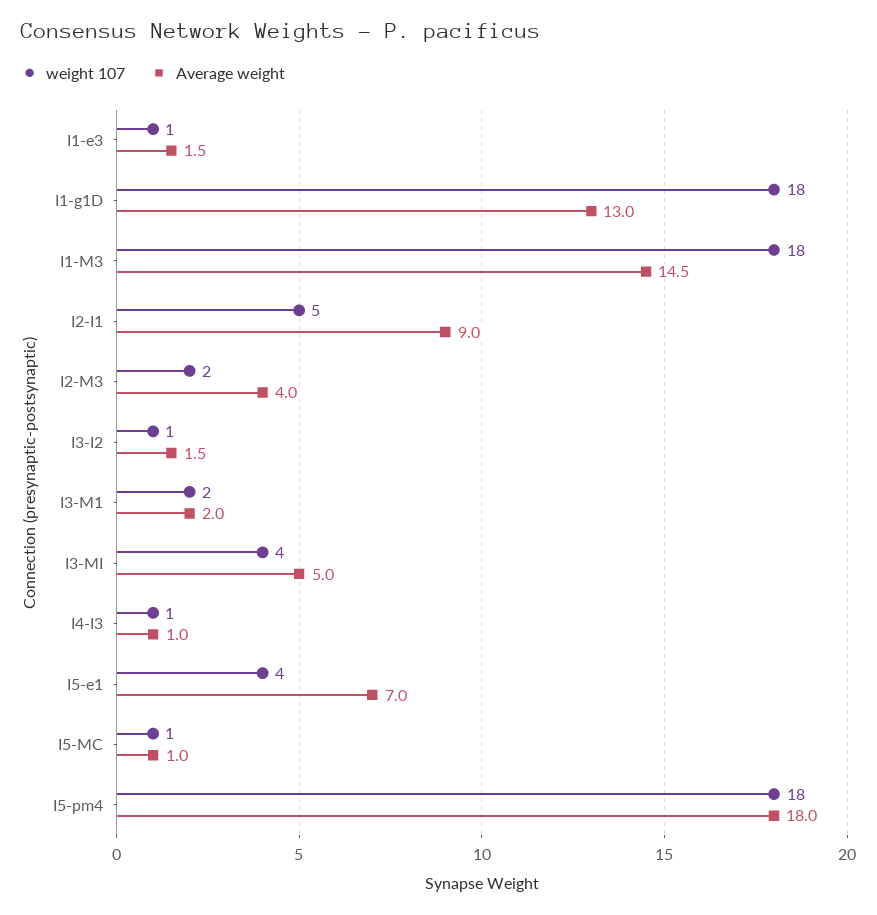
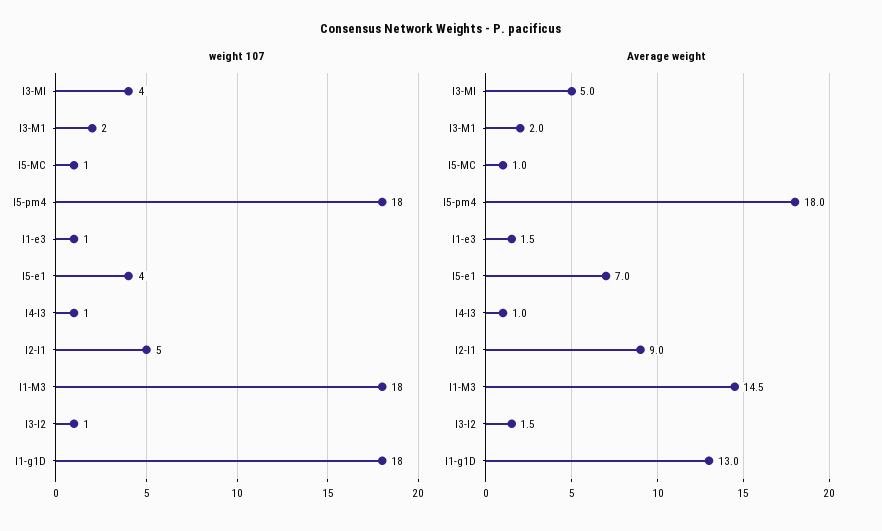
weight 107, I2-M3: 2 -> none
Average weight, I2-M3: 4 -> none

